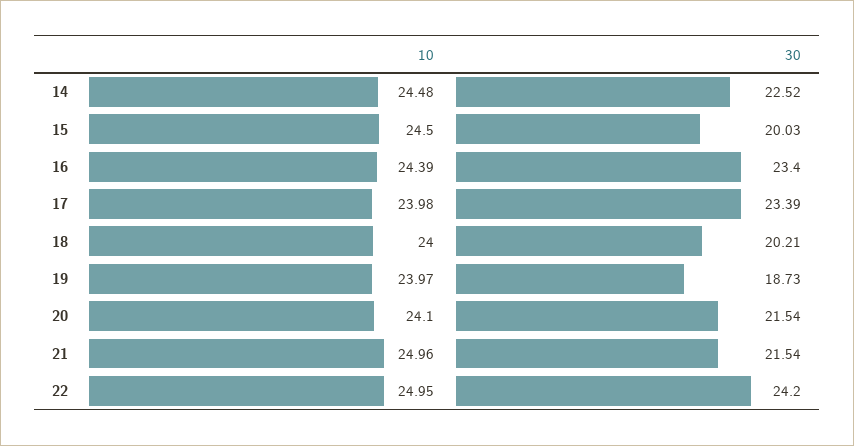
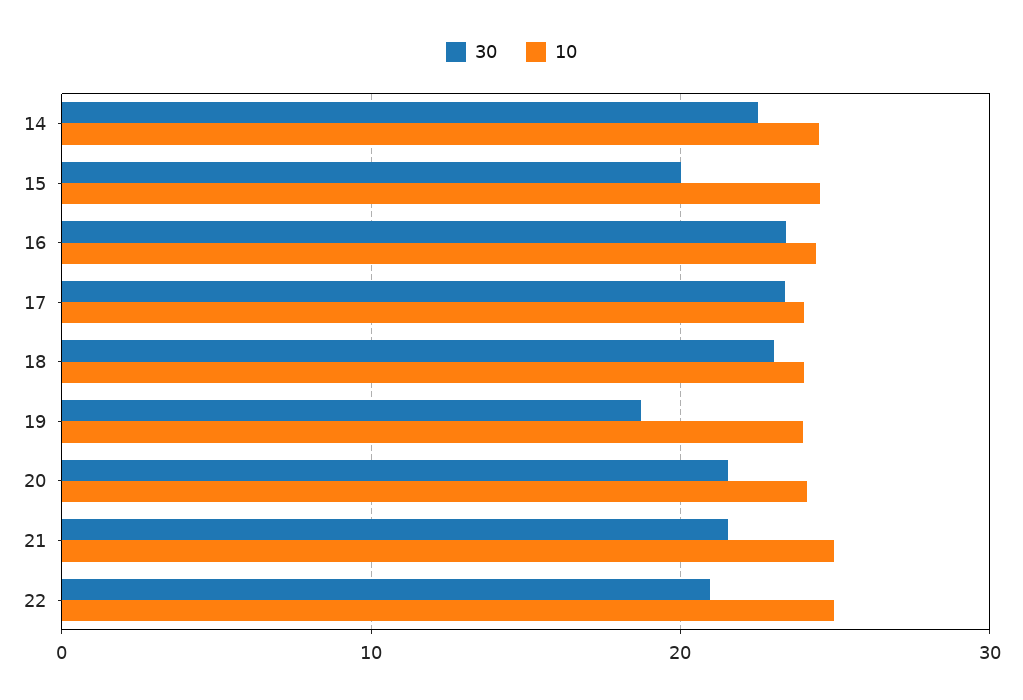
30, 18: 20.21 -> 23
30, 22: 24.2 -> 21

